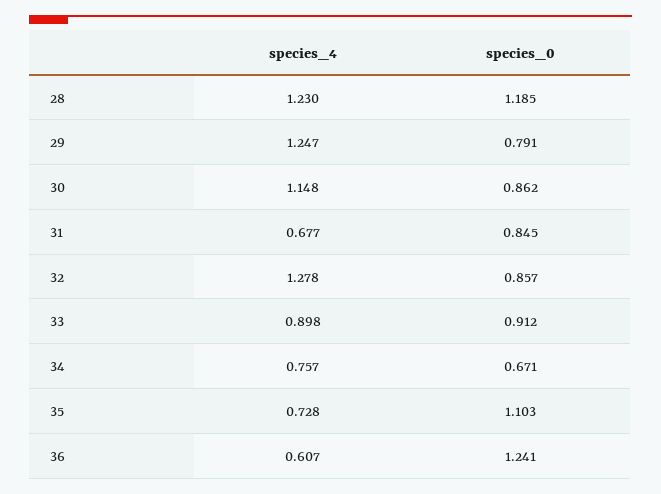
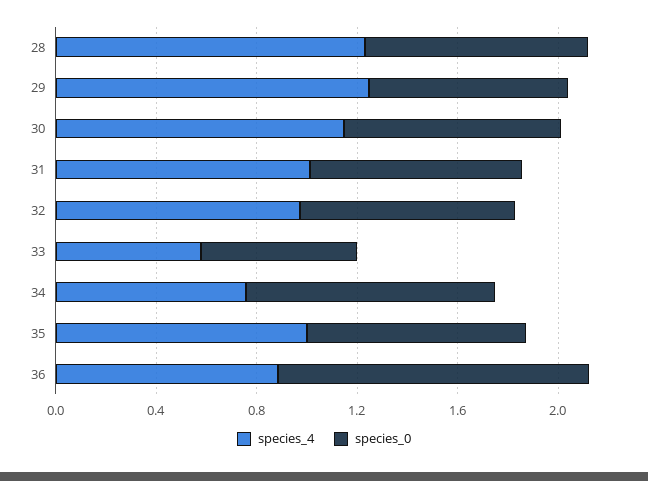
species_0, 28: 1.185 -> 0.9
species_4, 31: 0.677 -> 1
species_4, 32: 1.278 -> 1
species_4, 33: 0.898 -> 0.6
species_0, 33: 0.912 -> 0.6
species_0, 34: 0.671 -> 1
species_4, 35: 0.728 -> 1
species_0, 35: 1.103 -> 0.9
species_4, 36: 0.607 -> 0.9

